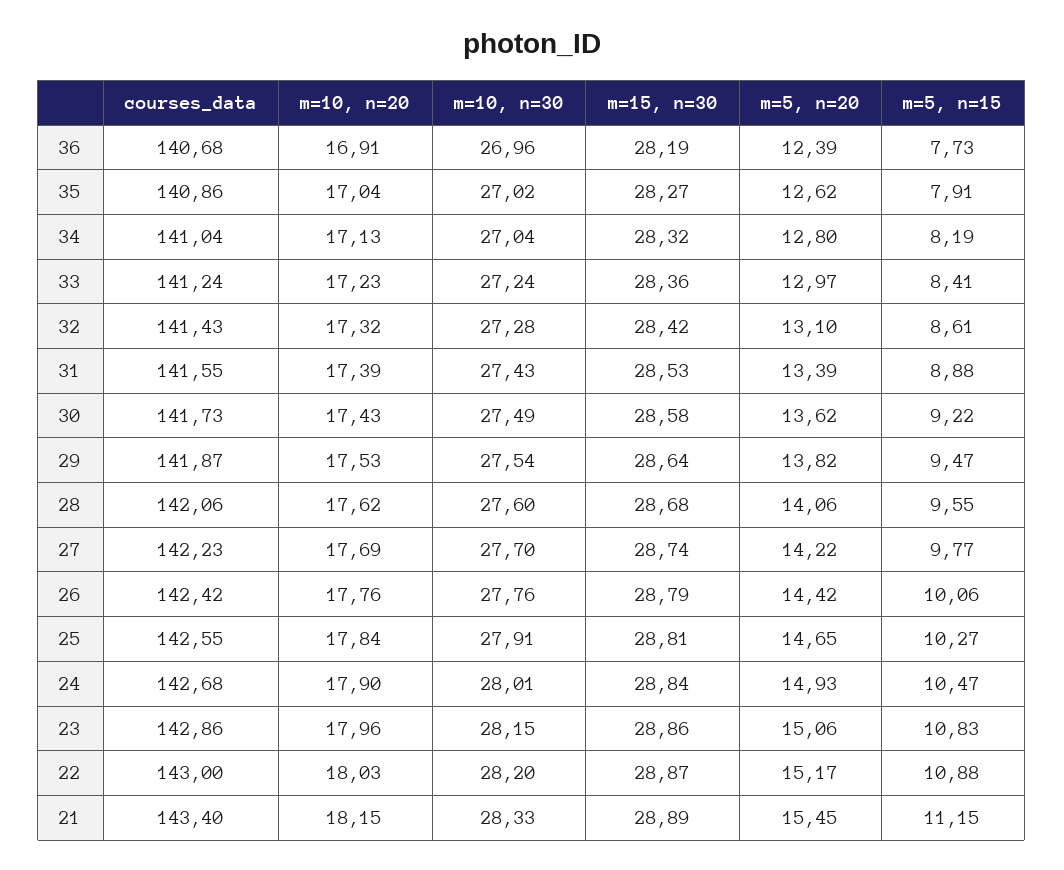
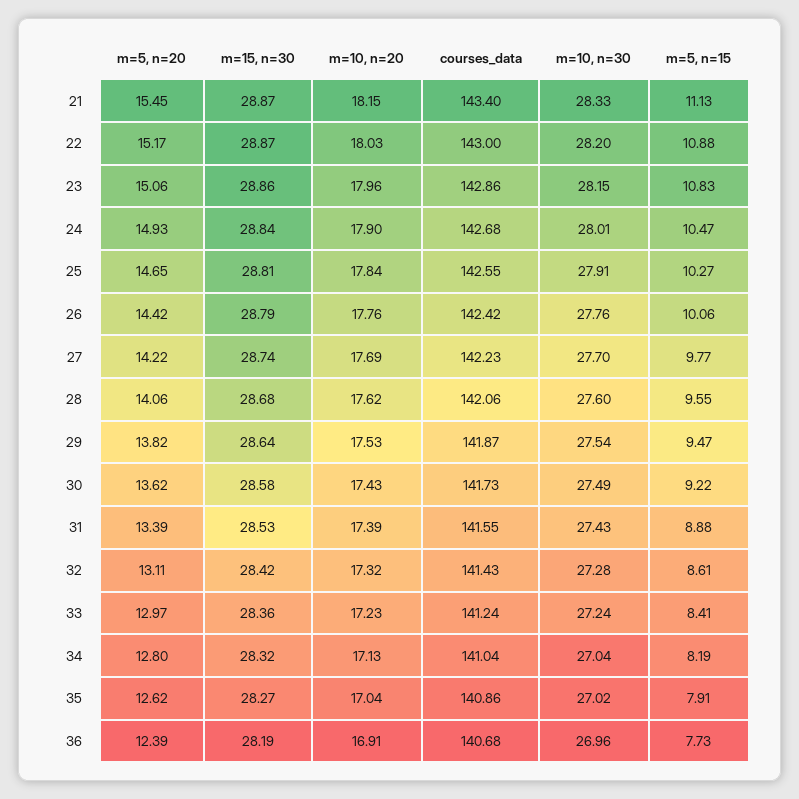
m=5, n=20, 32: 13.1 -> 13.11
m=15, n=30, 21: 28.89 -> 28.87
m=5, n=15, 21: 11.15 -> 11.13

